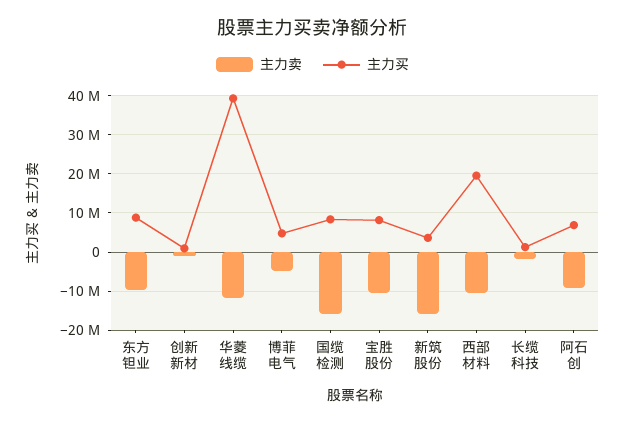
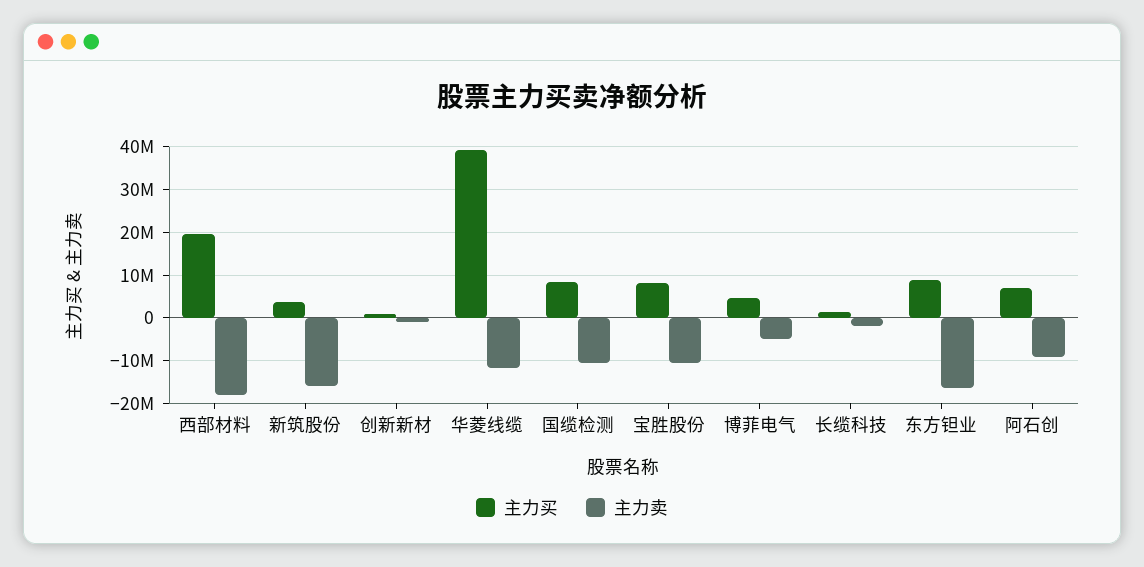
主力卖, 东方钽业: -10000000 -> -16000000
主力卖, 国缆检测: -16000000 -> -10000000
主力卖, 西部材料: -10000000 -> -18000000

